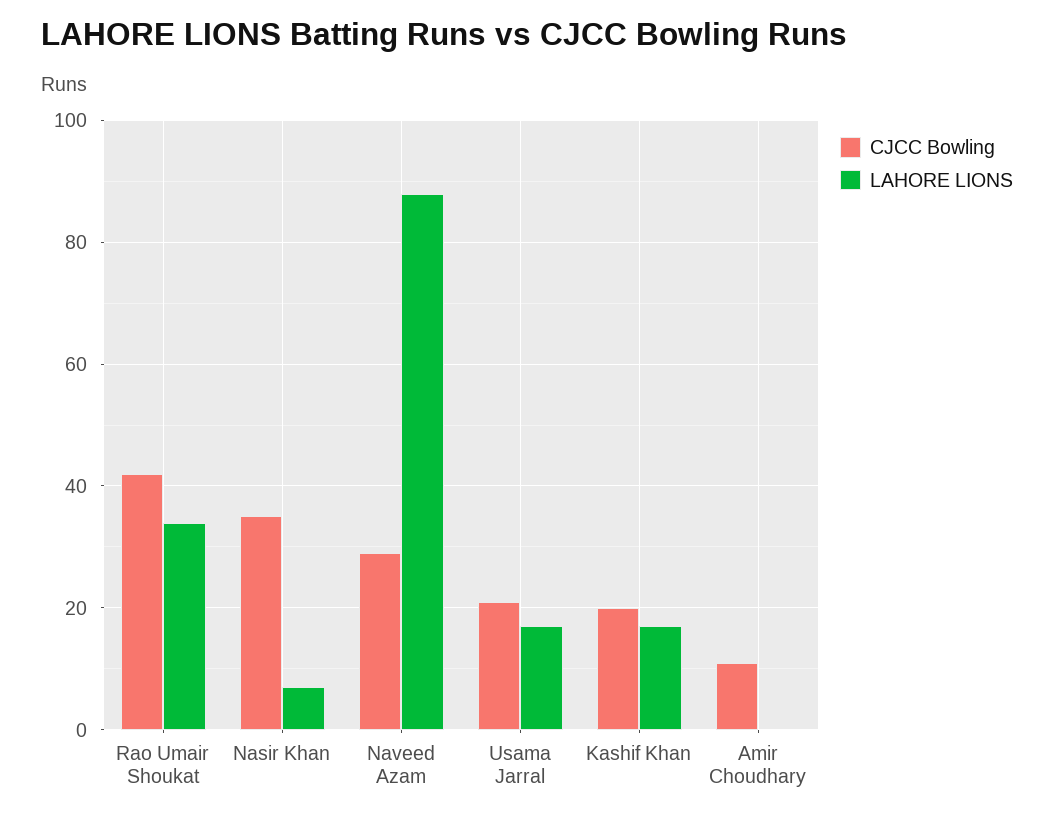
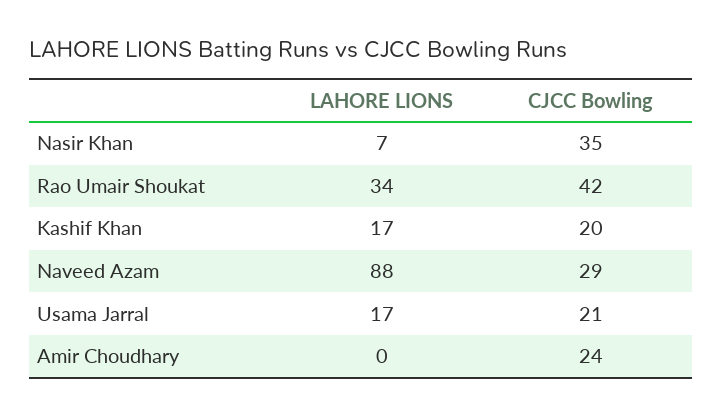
CJCC Bowling, Amir Choudhary: 10 -> 24

